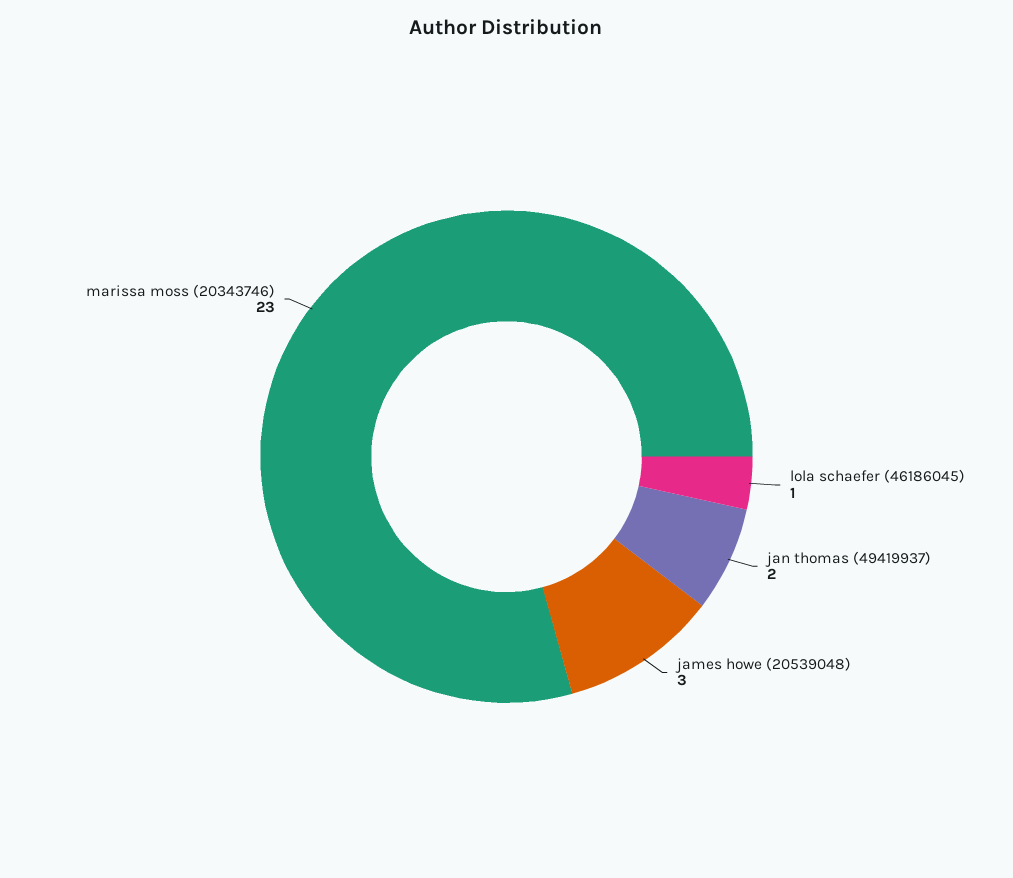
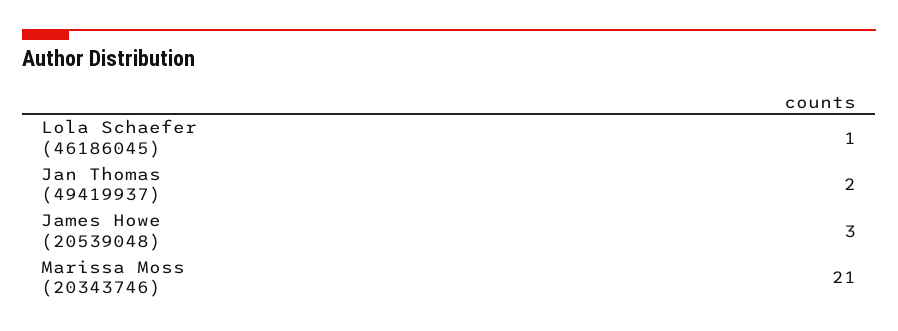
marissa moss (20343746): 23 -> 21

